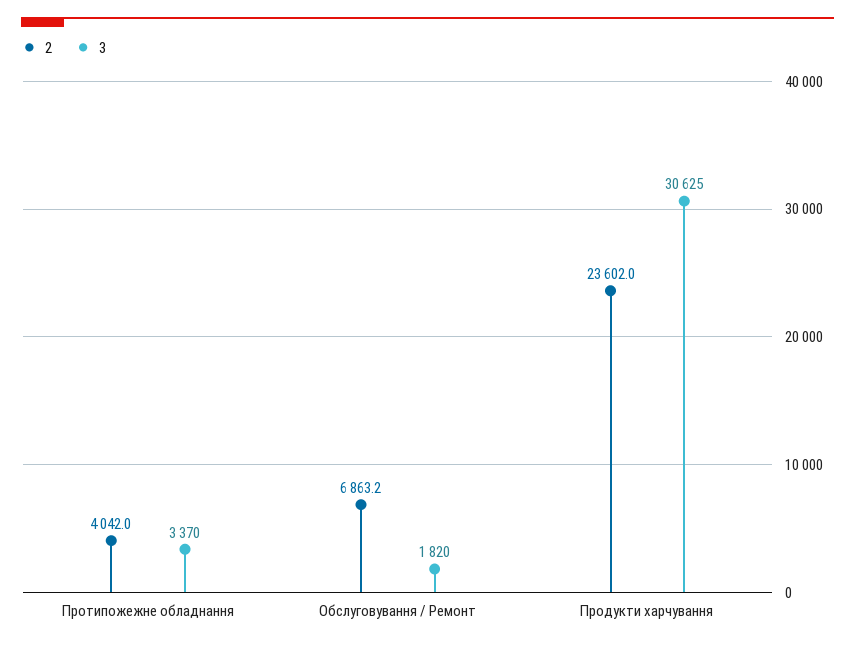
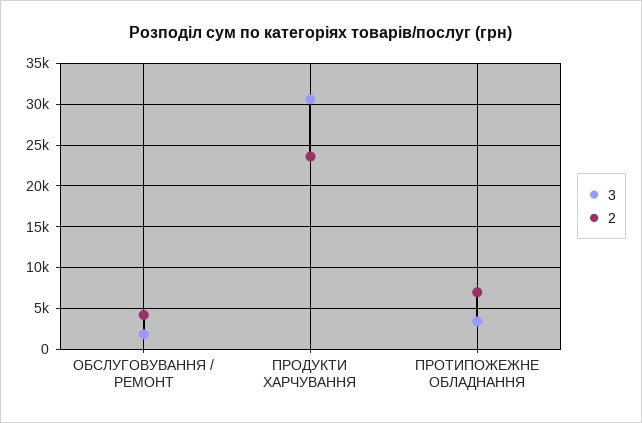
2, Протипожежне обладнання: 4042 -> 7000
2, Обслуговування / Ремонт: 6863.2 -> 4000

